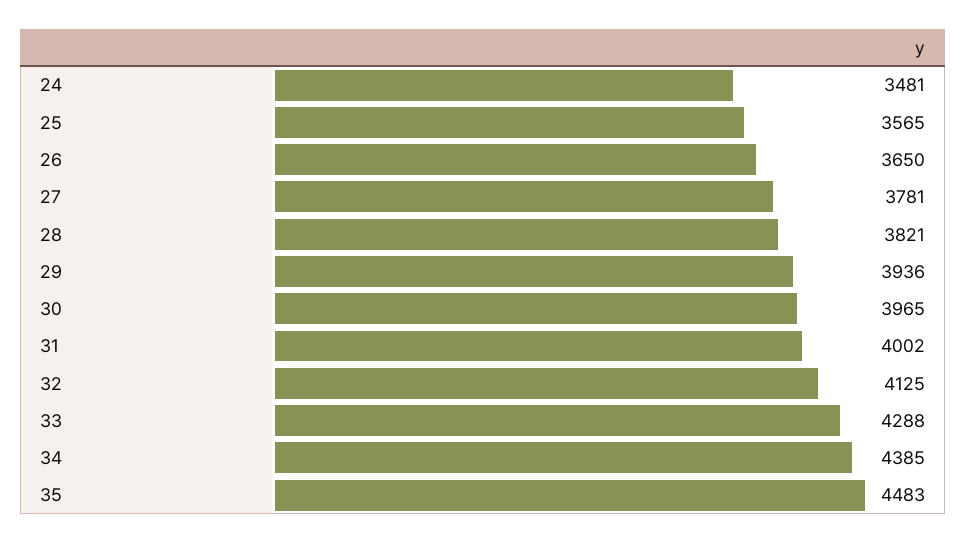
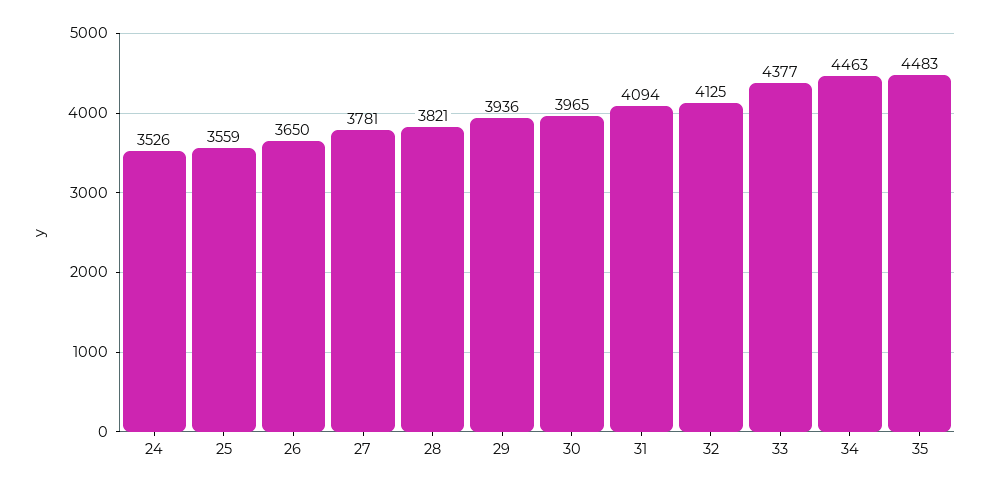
24: 3481 -> 3526
25: 3565 -> 3559
31: 4002 -> 4094
33: 4288 -> 4377
34: 4385 -> 4463

